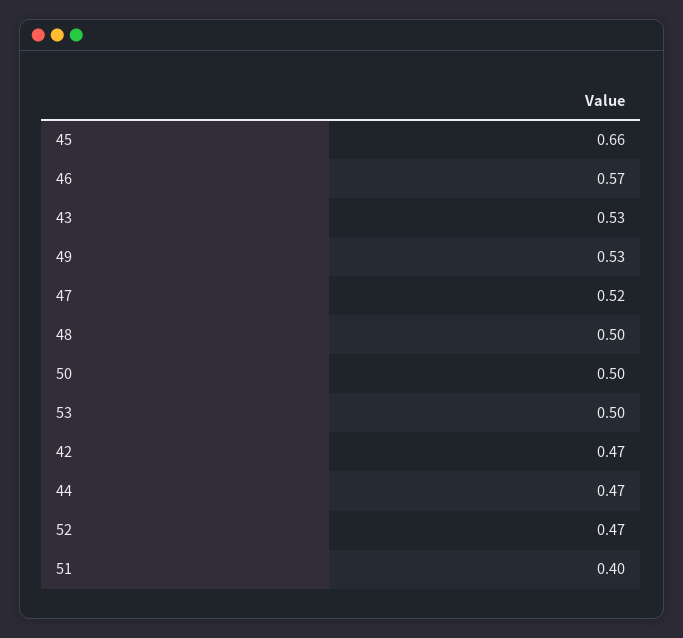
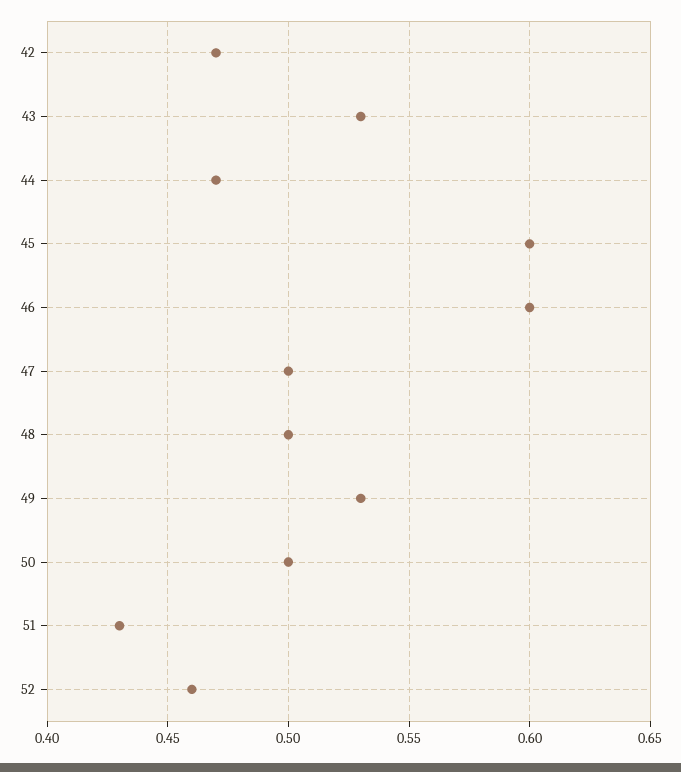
45: 0.66 -> 0.6
46: 0.57 -> 0.6
47: 0.52 -> 0.5
53: 0.5 -> none
52: 0.47 -> 0.46
51: 0.4 -> 0.43

